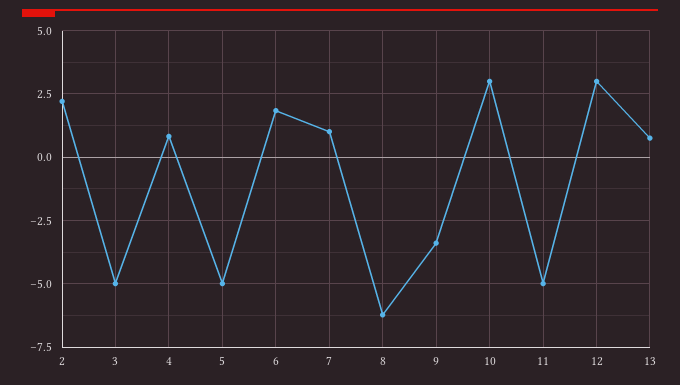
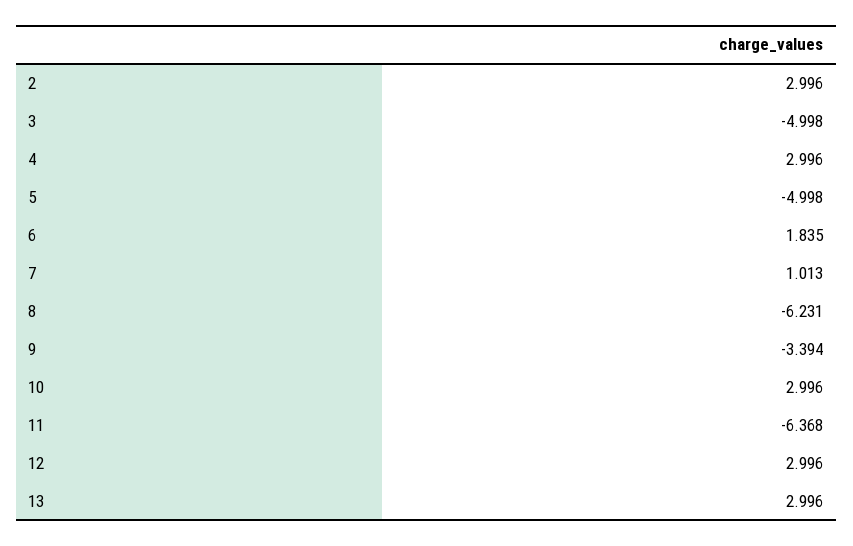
2: 2.25 -> 2.996
4: 0.75 -> 2.996
11: -5 -> -6.368
13: 0.75 -> 2.996

